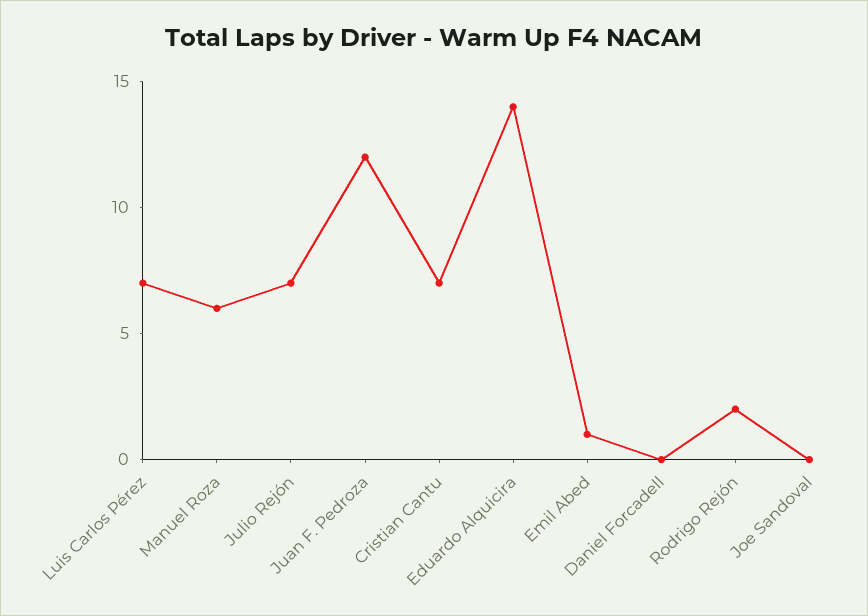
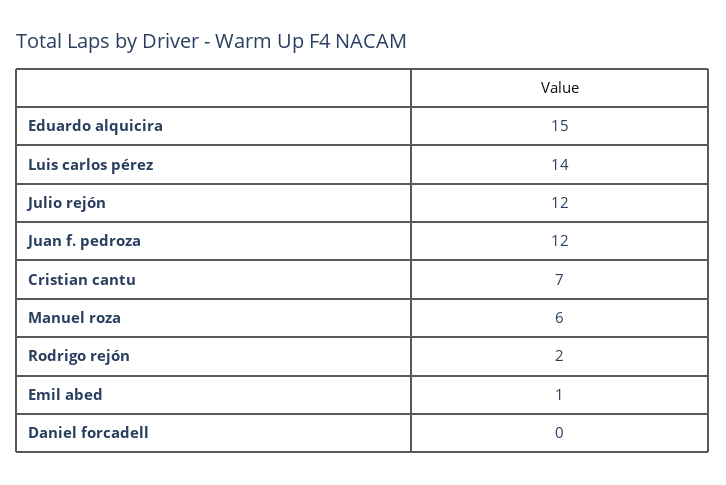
Luis Carlos Pérez: 7 -> 14
Julio Rejón: 7 -> 12
Eduardo Alquicira: 14 -> 15
Joe Sandoval: 0 -> none

